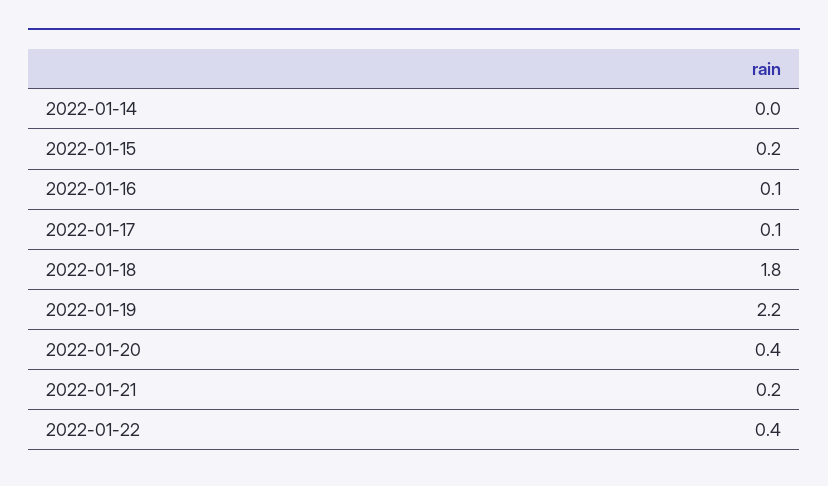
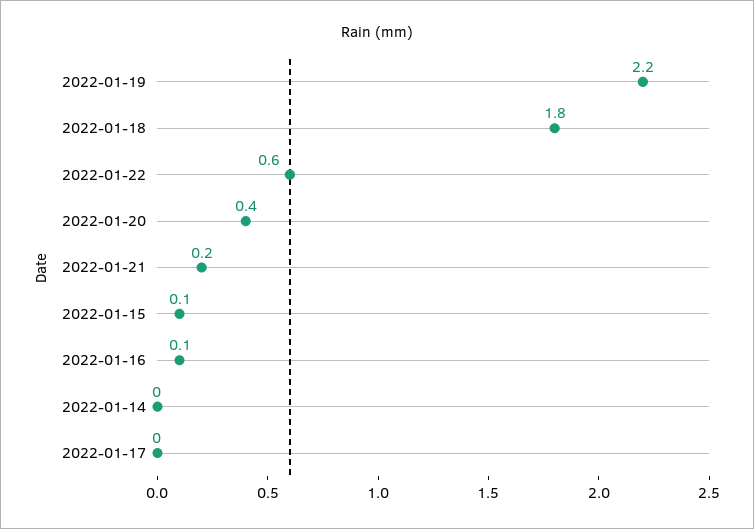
2022-01-15: 0.2 -> 0.1
2022-01-17: 0.1 -> 0
2022-01-22: 0.4 -> 0.6

